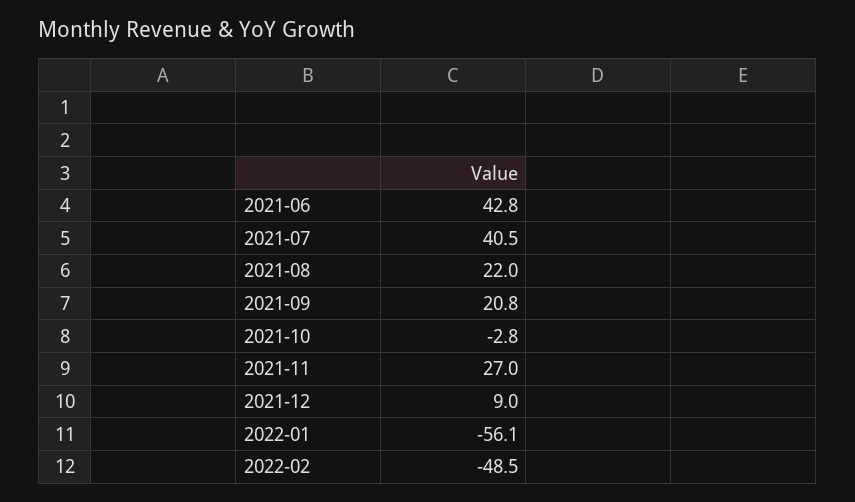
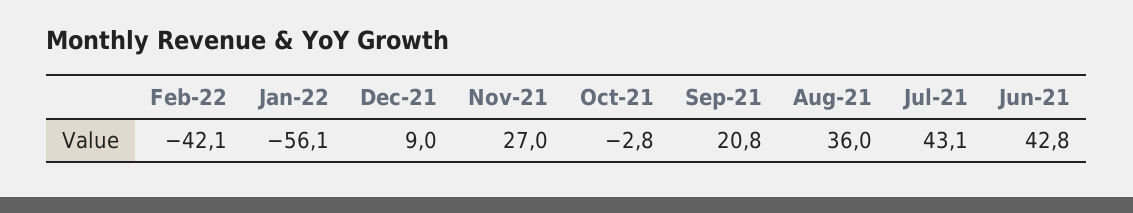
2021-07: 40.5 -> 43.1
2021-08: 22 -> 36
2022-02: -48.5 -> -42.1

